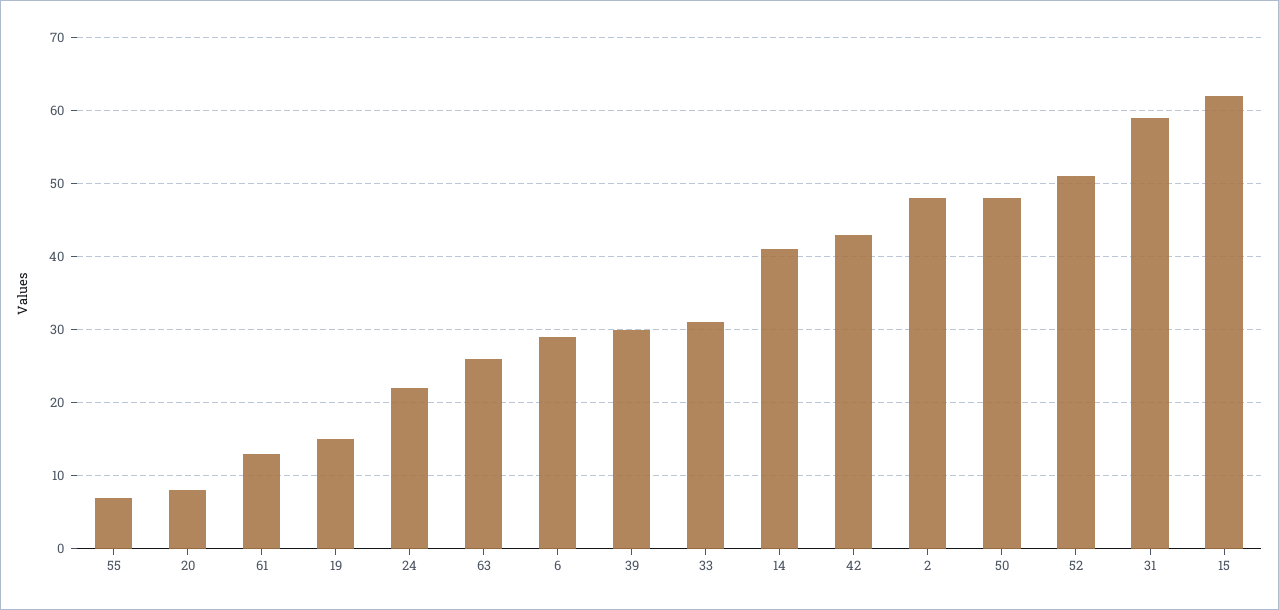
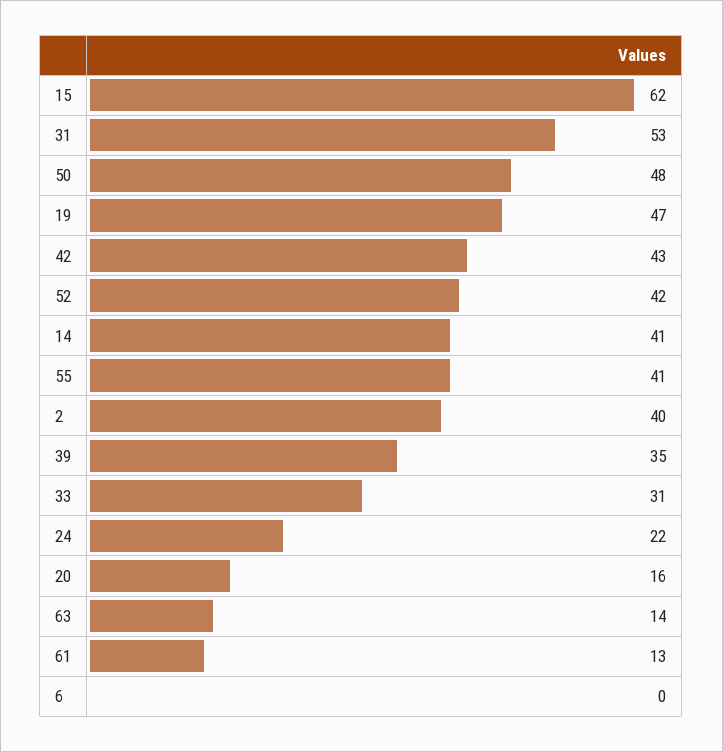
55: 7 -> 41
20: 8 -> 16
19: 15 -> 47
63: 26 -> 14
6: 29 -> 0
39: 30 -> 35
2: 48 -> 40
52: 51 -> 42
31: 59 -> 53

